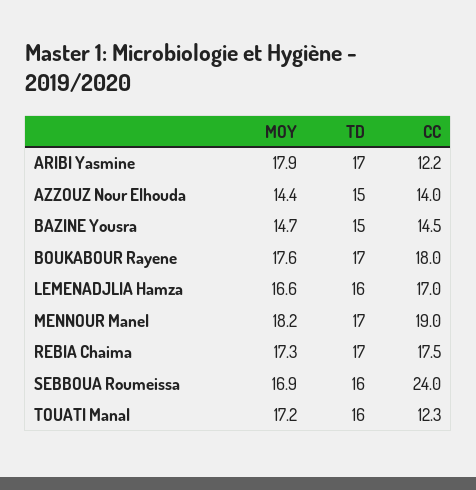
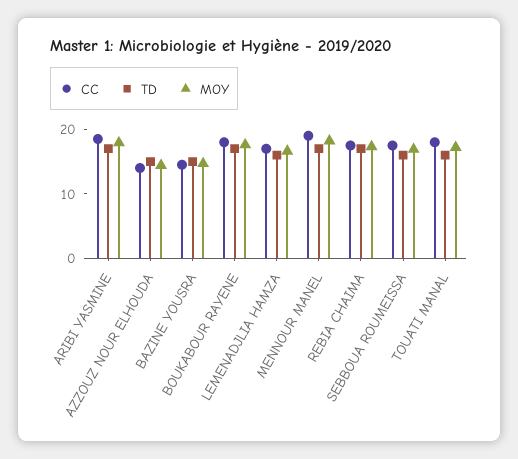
CC, ARIBI Yasmine: 12.2 -> 18
CC, SEBBOUA Roumeissa: 24 -> 18
CC, TOUATI Manal: 12.3 -> 18

